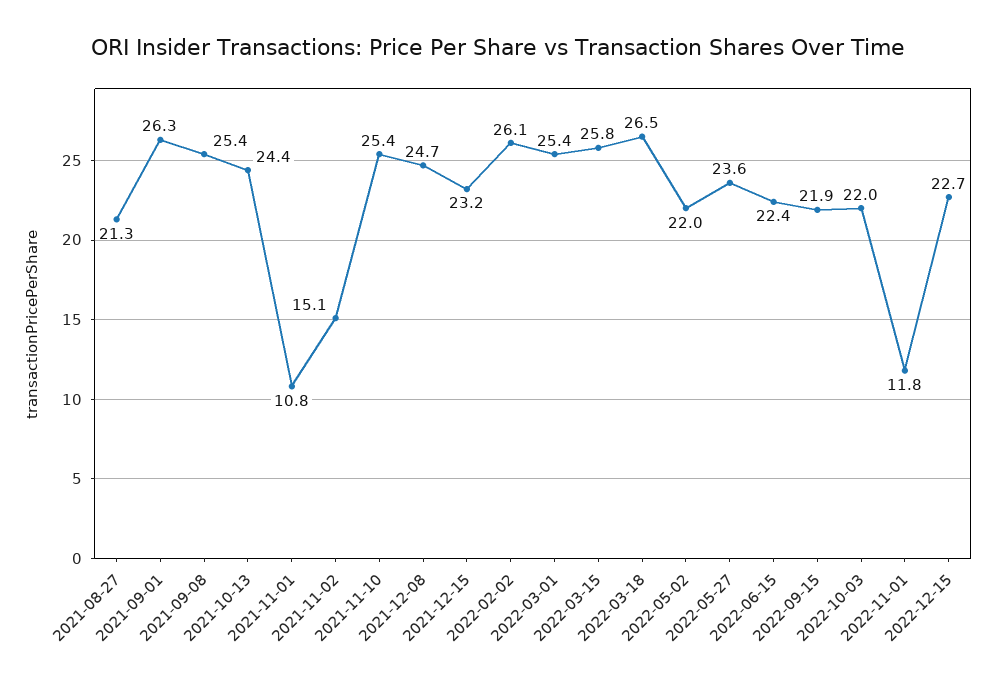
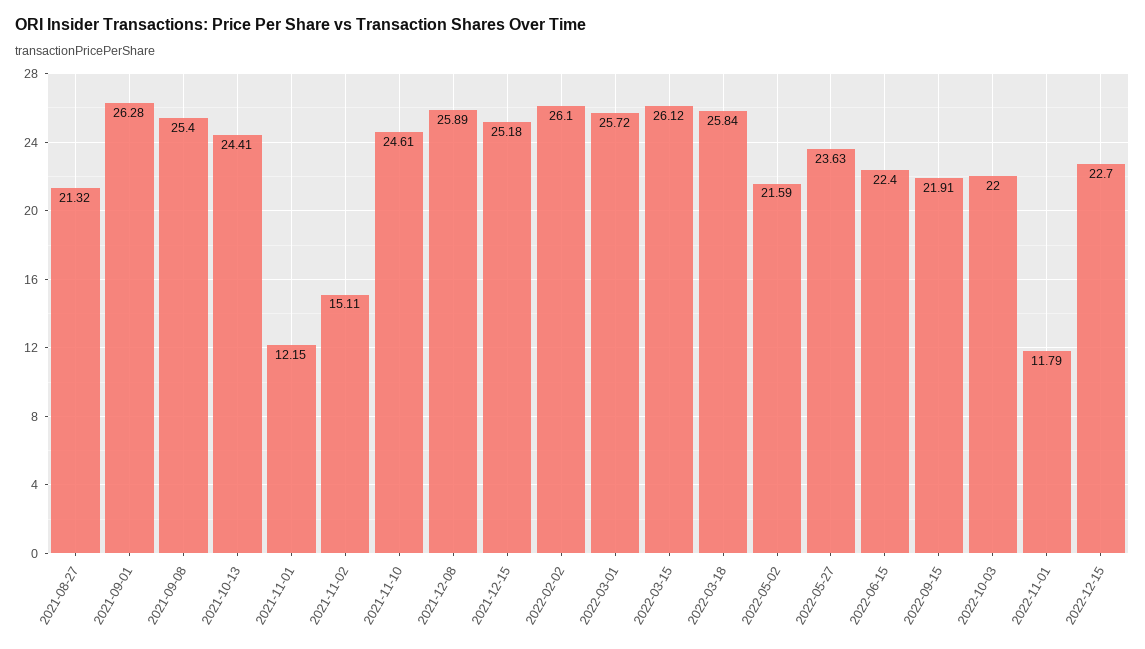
2021-11-01: 10.8 -> 12.15
2021-11-10: 25.4 -> 24.61
2021-12-08: 24.7 -> 25.89
2021-12-15: 23.2 -> 25.18
2022-03-01: 25.4 -> 25.72
2022-03-15: 25.8 -> 26.12
2022-03-18: 26.5 -> 25.84
2022-05-02: 22 -> 21.59

